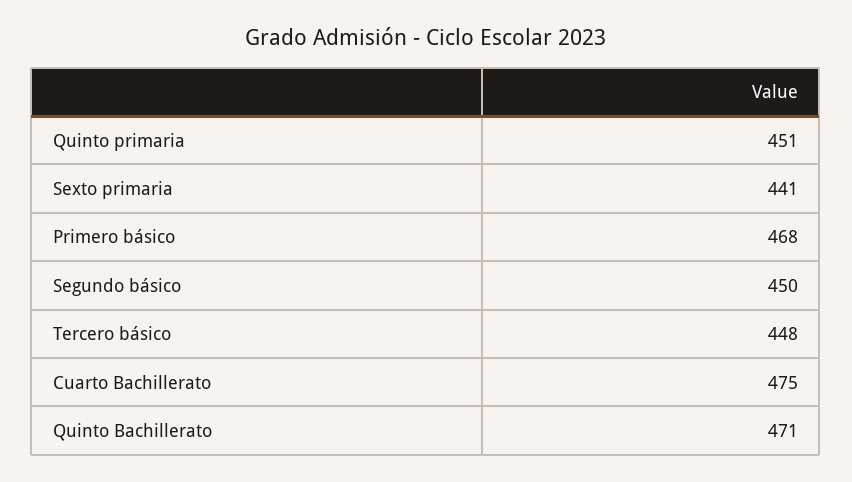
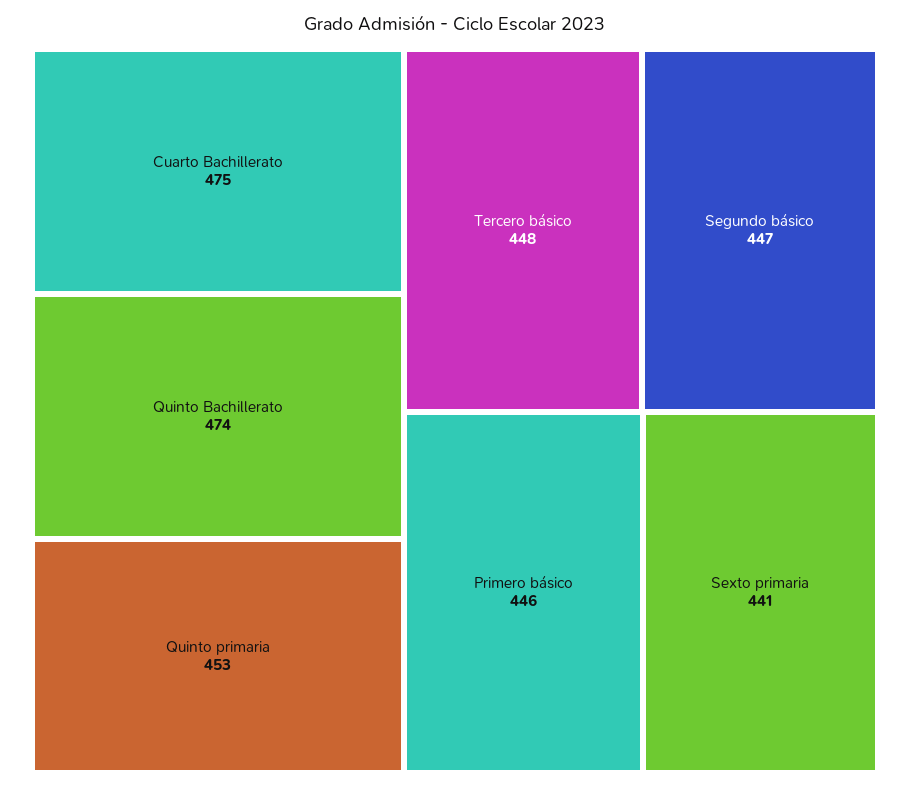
Quinto primaria: 451 -> 453
Primero básico: 468 -> 446
Segundo básico: 450 -> 447
Quinto Bachillerato: 471 -> 474

